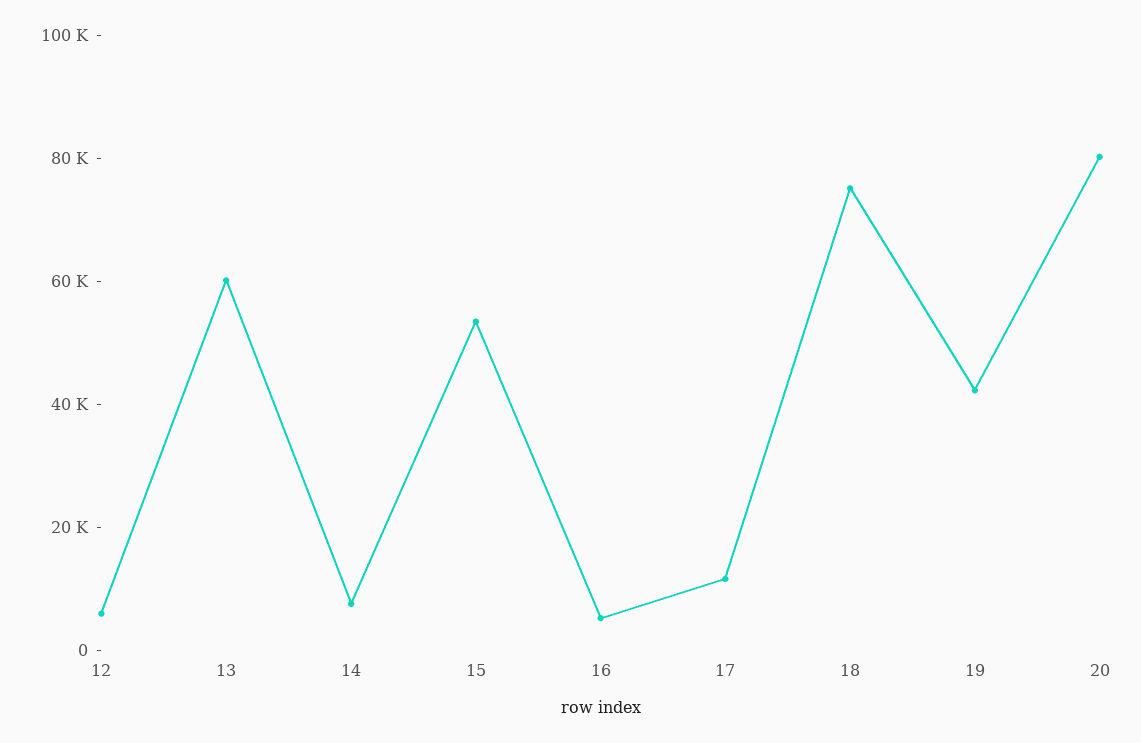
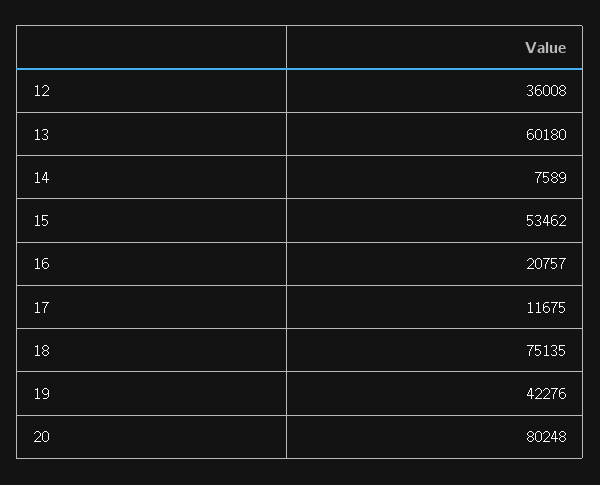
12: 5000 -> 36008
16: 5000 -> 20757

